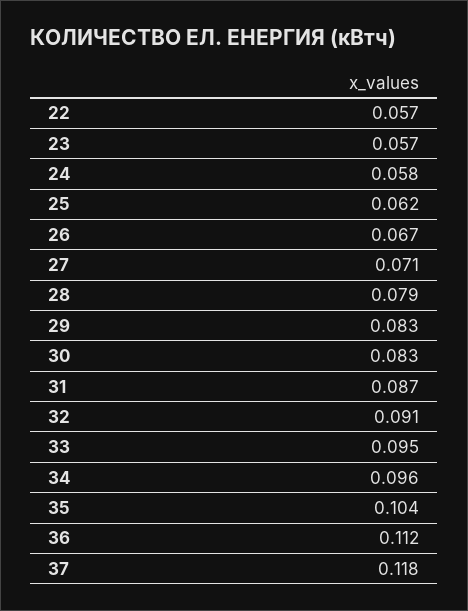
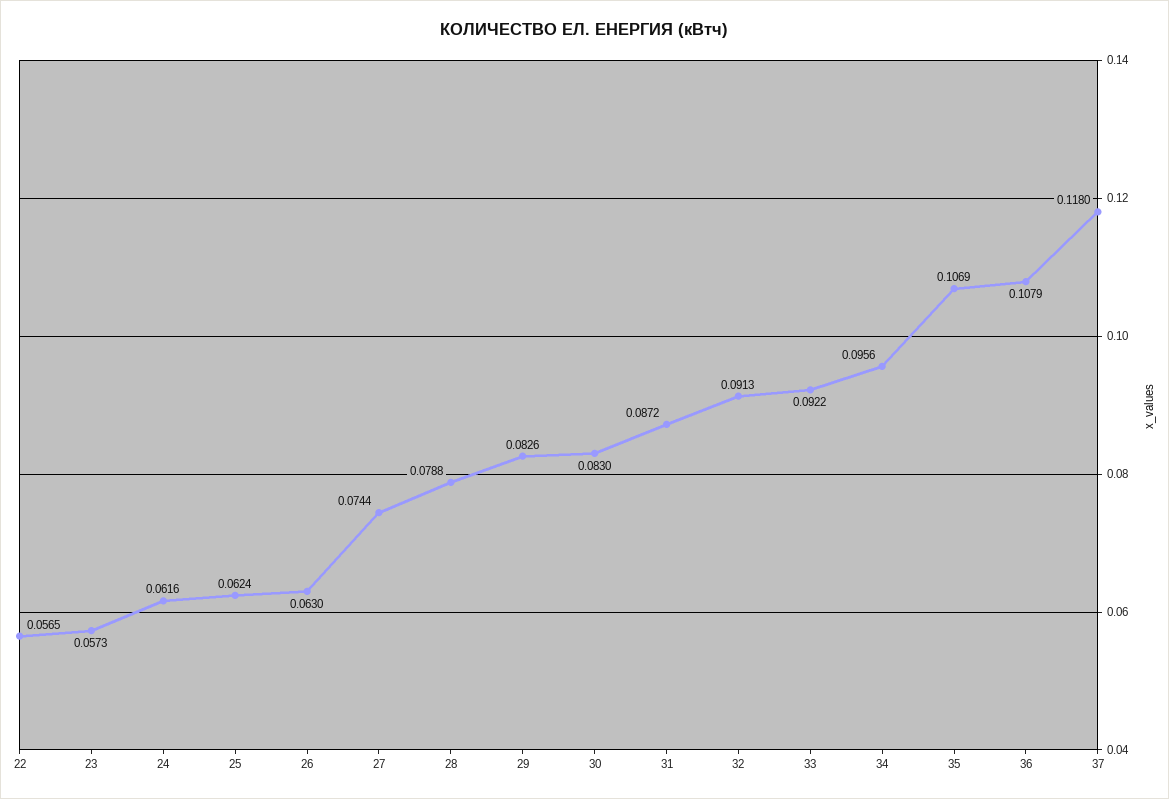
24: 0.058 -> 0.0616
26: 0.067 -> 0.063
27: 0.071 -> 0.0744
33: 0.095 -> 0.0922
35: 0.104 -> 0.1069
36: 0.112 -> 0.1079

